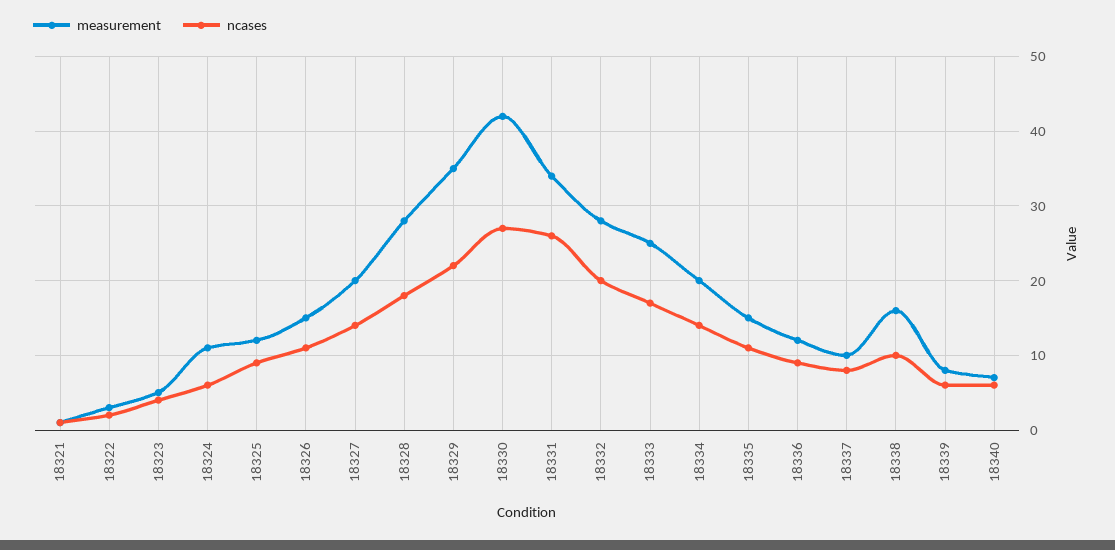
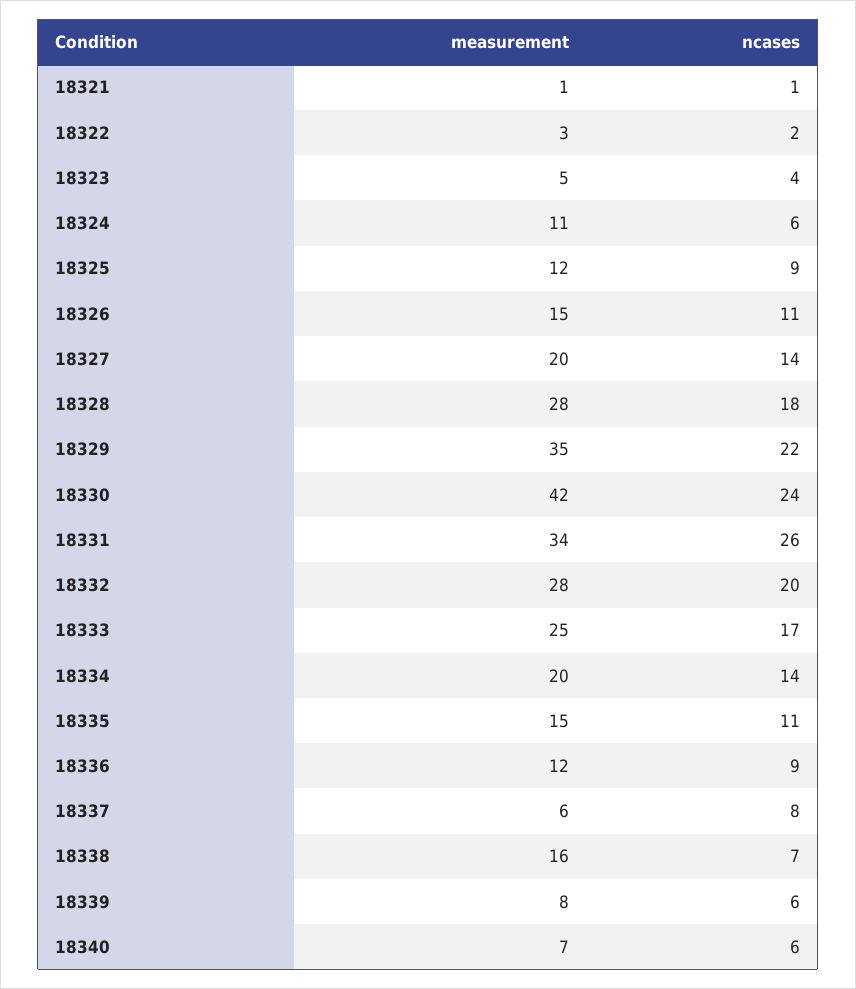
ncases, 18330: 27 -> 24
measurement, 18337: 10 -> 6
ncases, 18338: 10 -> 7

